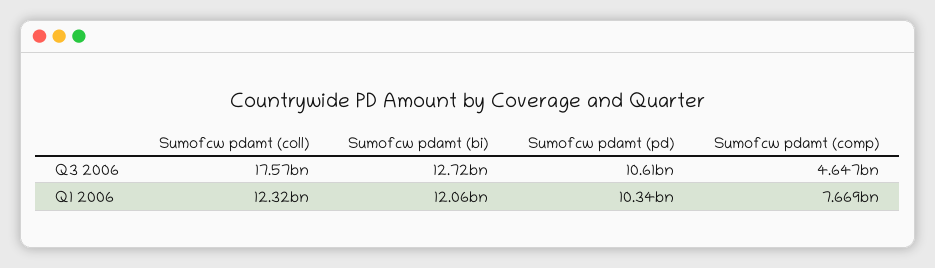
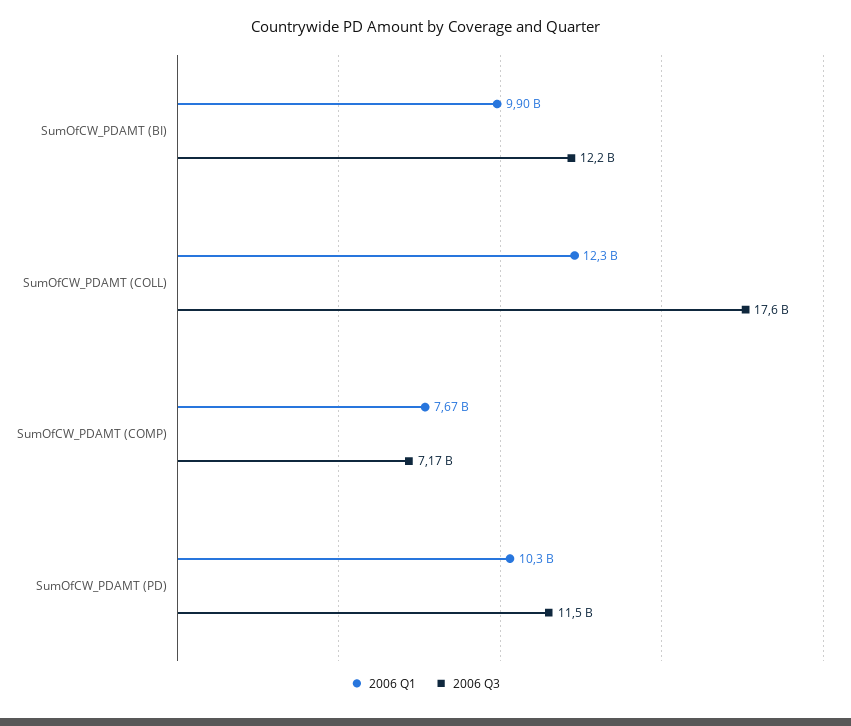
Q3 2006, Sumofcw pdamt (bi): 12720000000 -> 12200000000
Q3 2006, Sumofcw pdamt (pd): 10610000000 -> 11500000000
Q3 2006, Sumofcw pdamt (comp): 4647000000 -> 7170000000
Q1 2006, Sumofcw pdamt (bi): 12060000000 -> 9900000000

